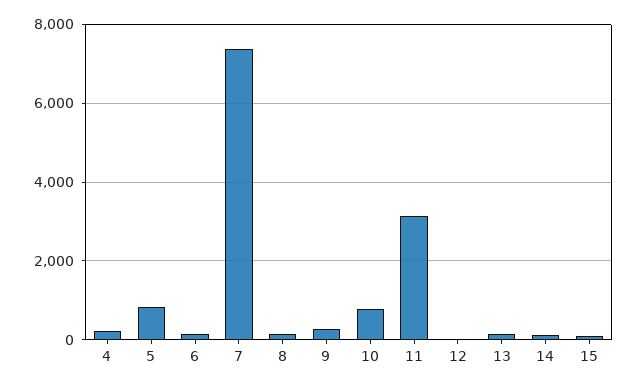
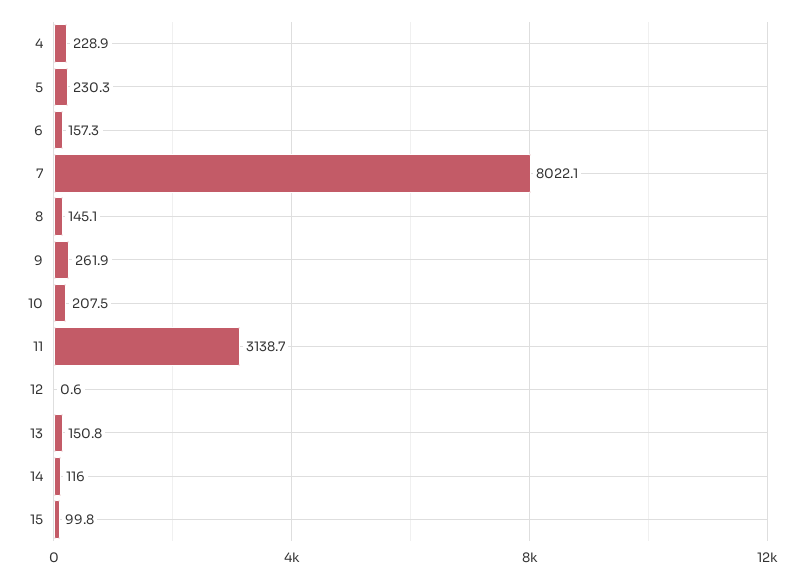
5: 800 -> 230.3
7: 7400 -> 8022.1
10: 800 -> 207.5

